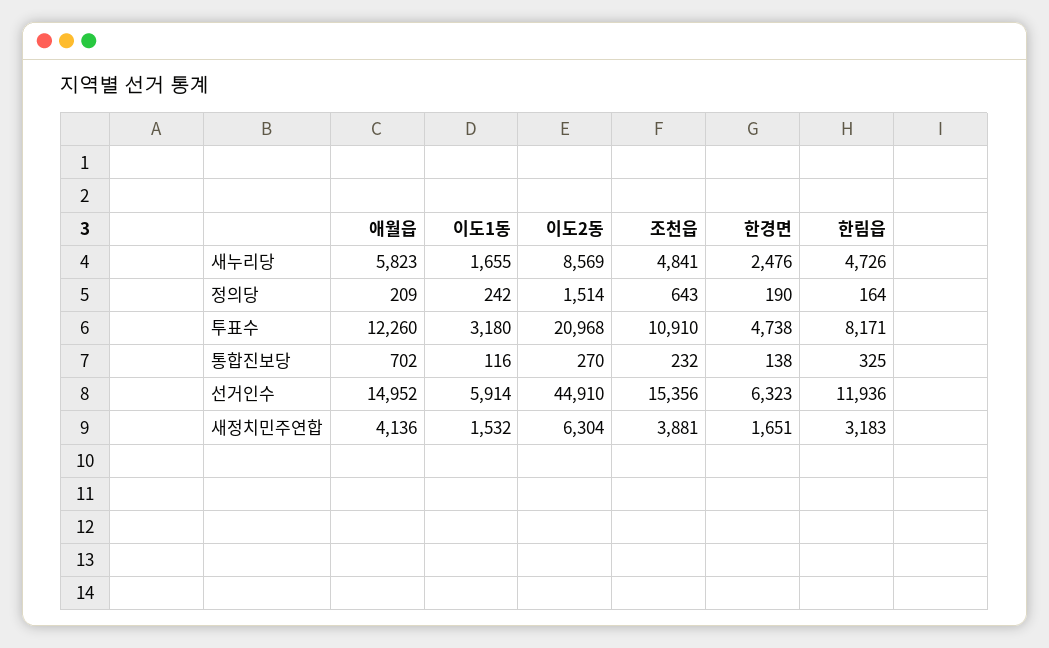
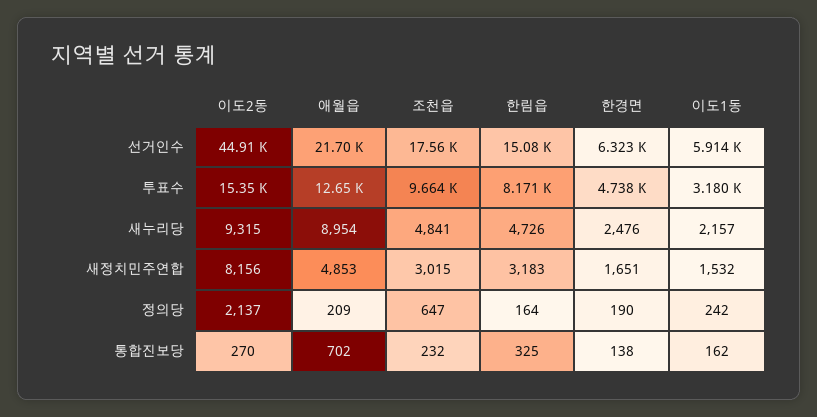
애월읍, 새누리당: 5823 -> 8954
이도1동, 새누리당: 1655 -> 2157
이도2동, 새누리당: 8569 -> 9315
이도2동, 정의당: 1514 -> 2137
조천읍, 정의당: 643 -> 647
애월읍, 투표수: 12260 -> 12650
이도2동, 투표수: 20968 -> 15350
조천읍, 투표수: 10910 -> 9664
이도1동, 통합진보당: 116 -> 162
애월읍, 선거인수: 14952 -> 21700
조천읍, 선거인수: 15356 -> 17560
한림읍, 선거인수: 11936 -> 15080
애월읍, 새정치민주연합: 4136 -> 4853
이도2동, 새정치민주연합: 6304 -> 8156
조천읍, 새정치민주연합: 3881 -> 3015

